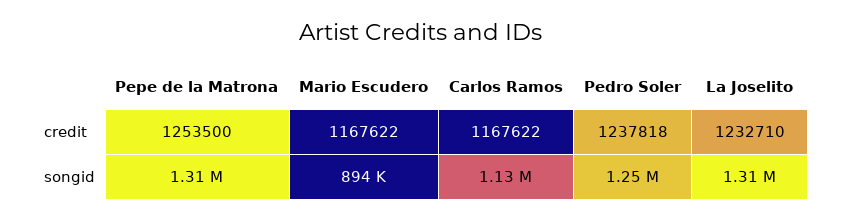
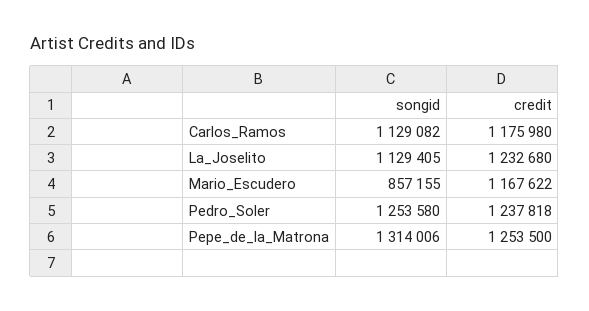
Carlos Ramos, credit: 1167622 -> 1175980
La Joselito, credit: 1232710 -> 1232680
Mario Escudero, songid: 894000 -> 857155
La Joselito, songid: 1310000 -> 1129405

